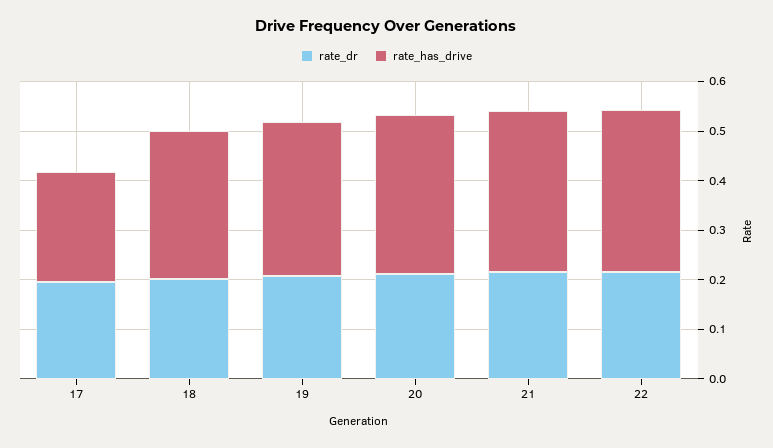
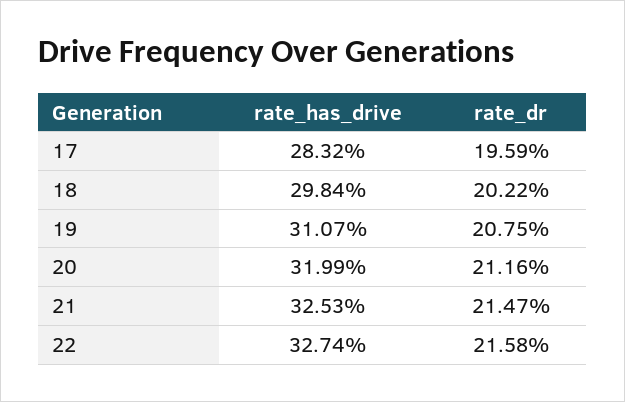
rate_has_drive, 17: 0.22 -> 0.2832

